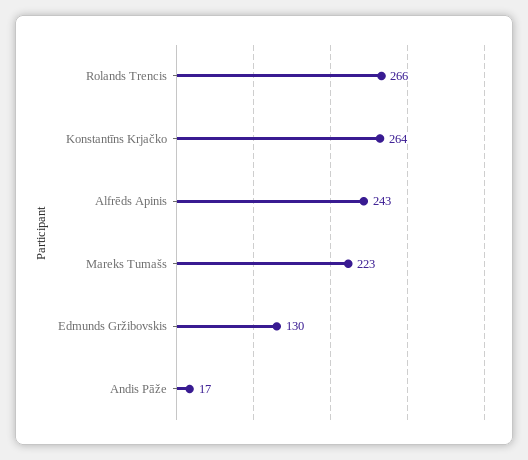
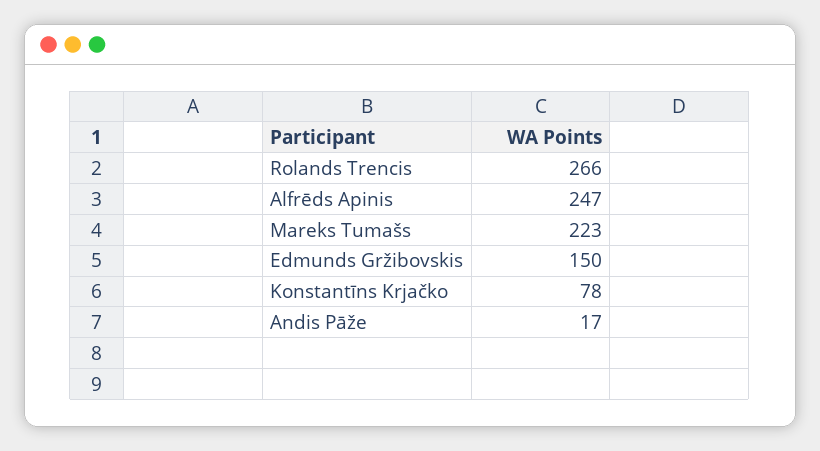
Konstantīns Krjačko: 264 -> 78
Alfrēds Apinis: 243 -> 247
Edmunds Gržibovskis: 130 -> 150

